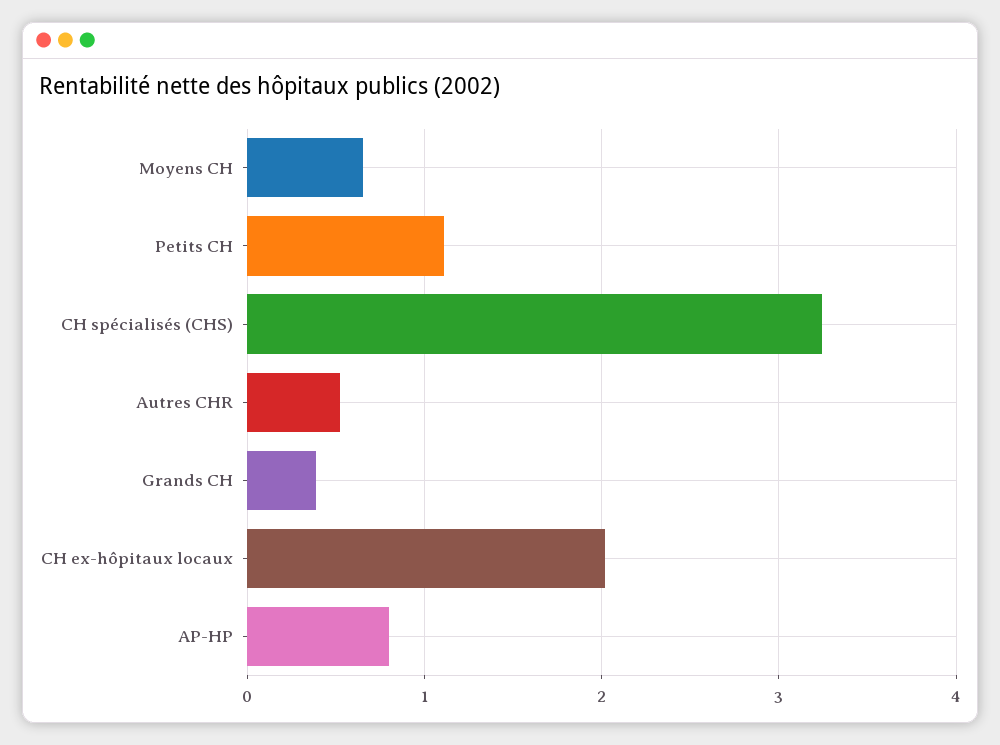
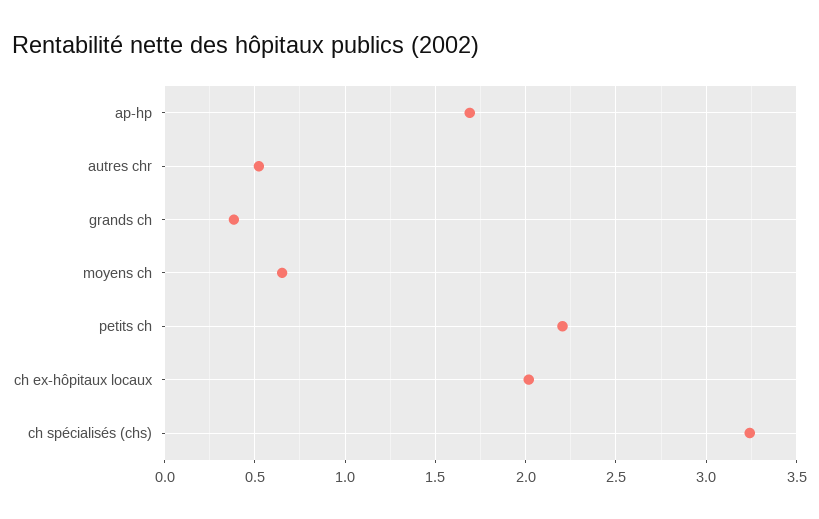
Petits CH: 1.1 -> 2.2
AP-HP: 0.8 -> 1.7

